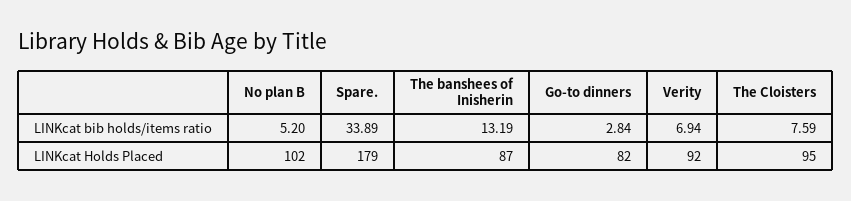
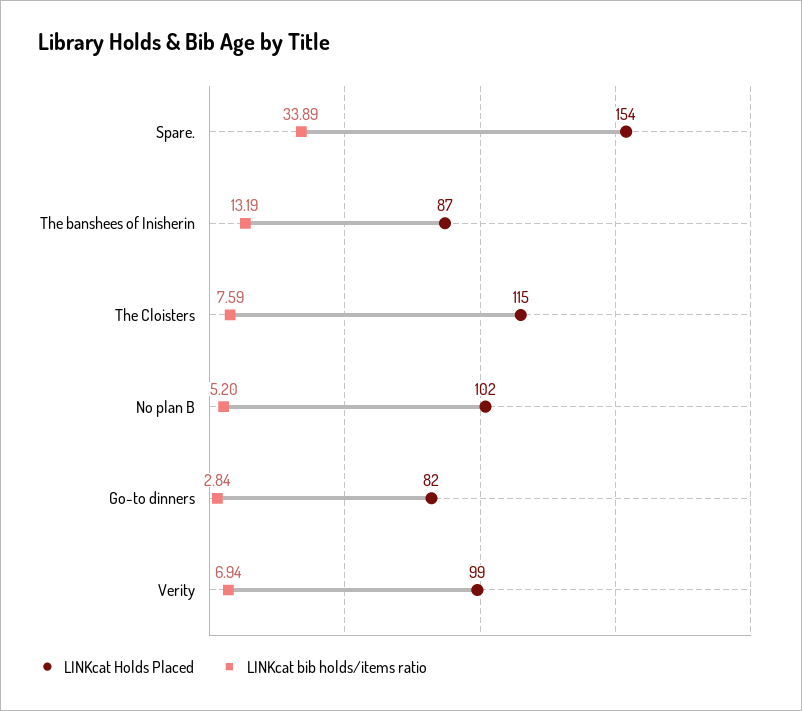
LINKcat Holds Placed, Spare.: 179 -> 154
LINKcat Holds Placed, Verity: 92 -> 99
LINKcat Holds Placed, The Cloisters: 95 -> 115

